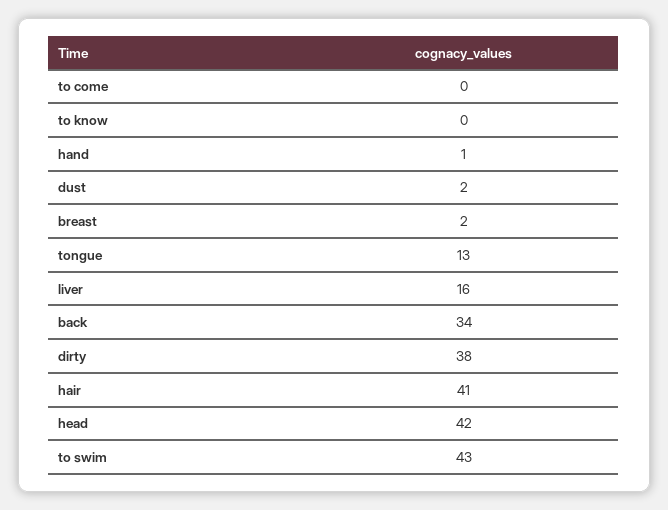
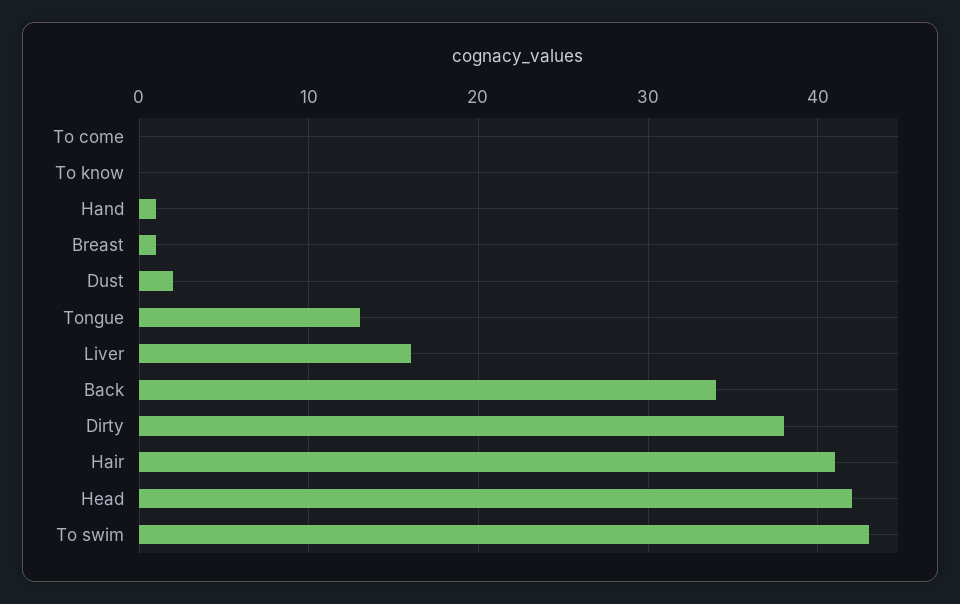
breast: 2 -> 1

